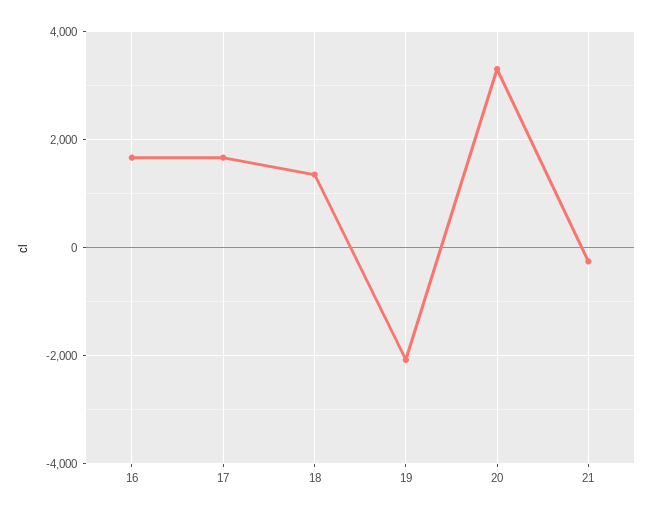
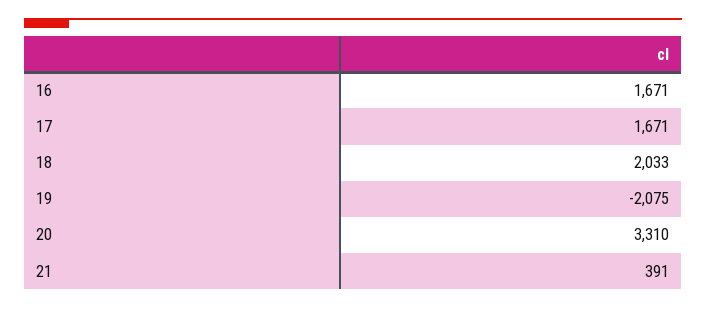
18: 1400 -> 2033
21: -200 -> 391

